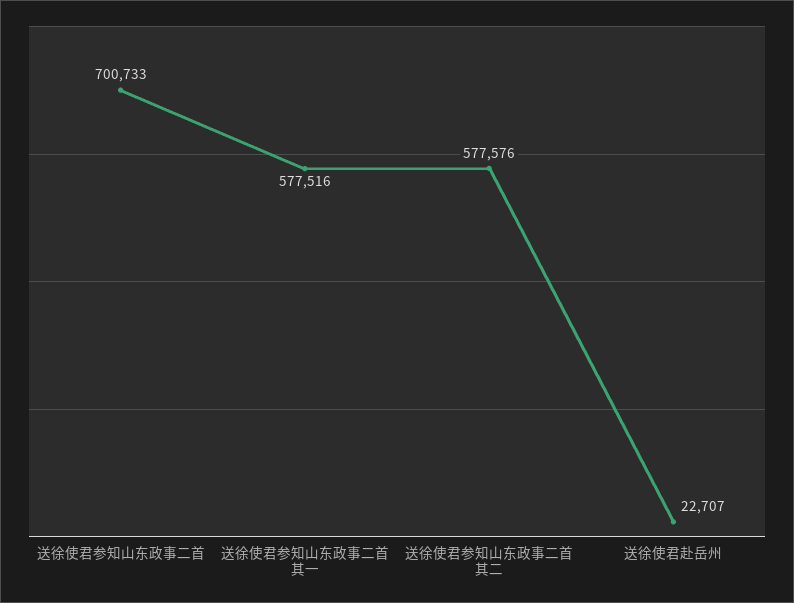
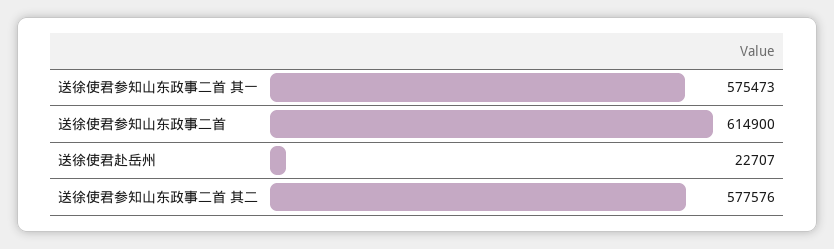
送徐使君参知山东政事二首: 700733 -> 614900
送徐使君参知山东政事二首 其一: 577516 -> 575473

